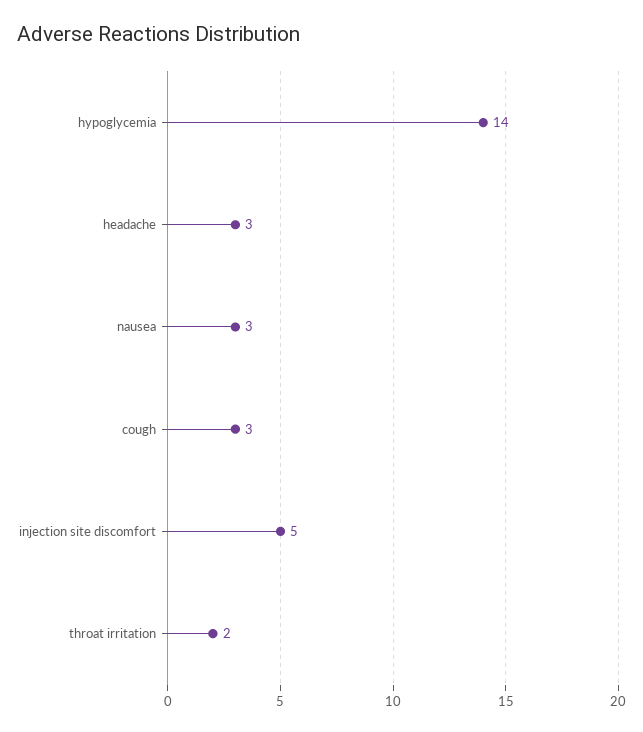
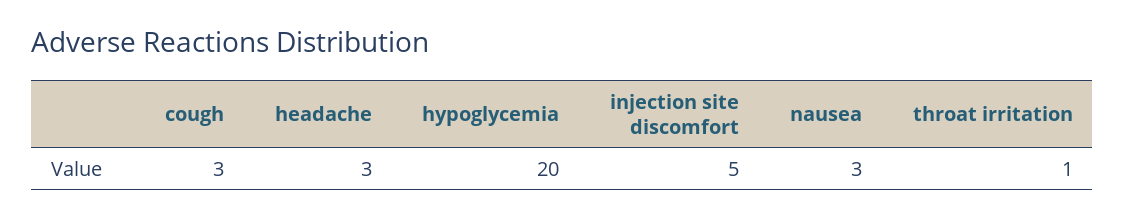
hypoglycemia: 14 -> 20
throat irritation: 2 -> 1

